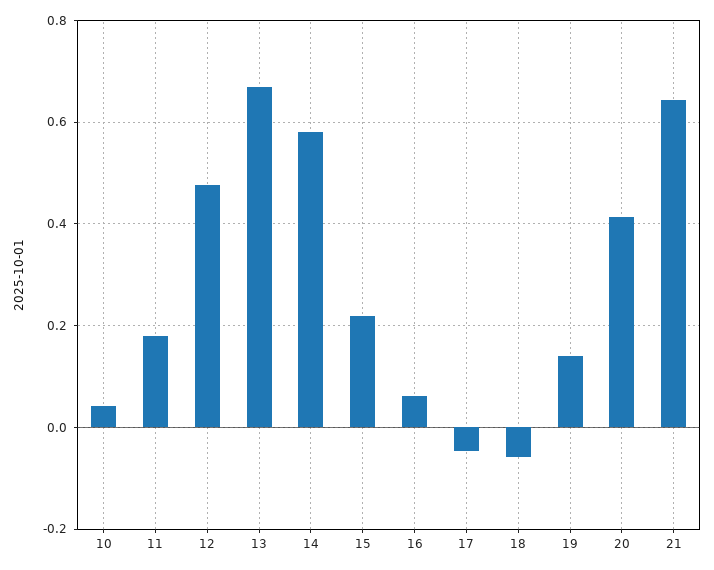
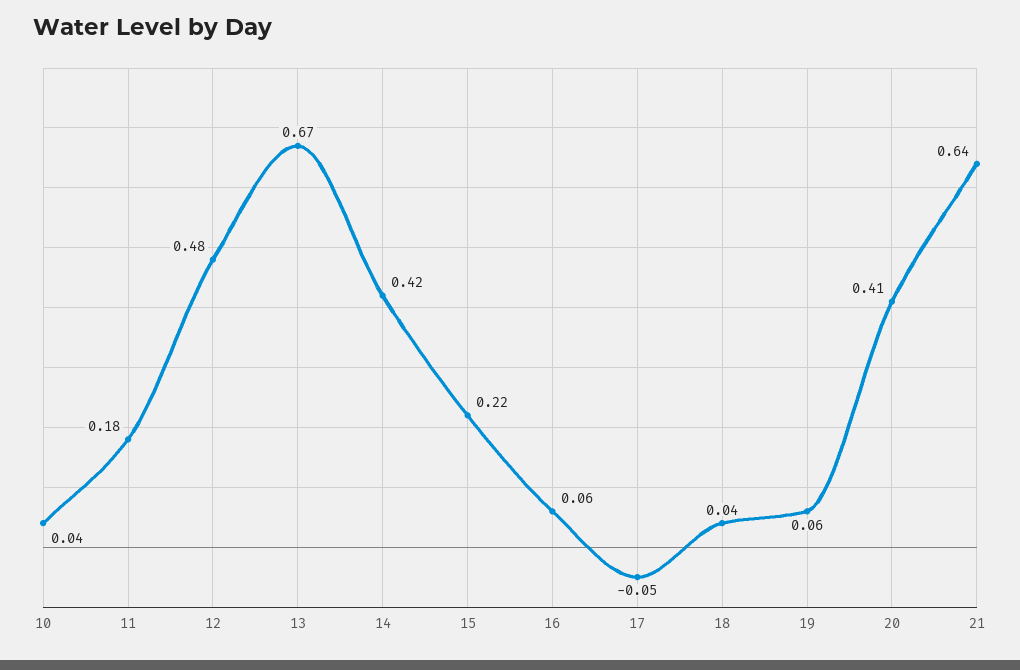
14: 0.58 -> 0.42
18: -0.06 -> 0.04
19: 0.14 -> 0.06

